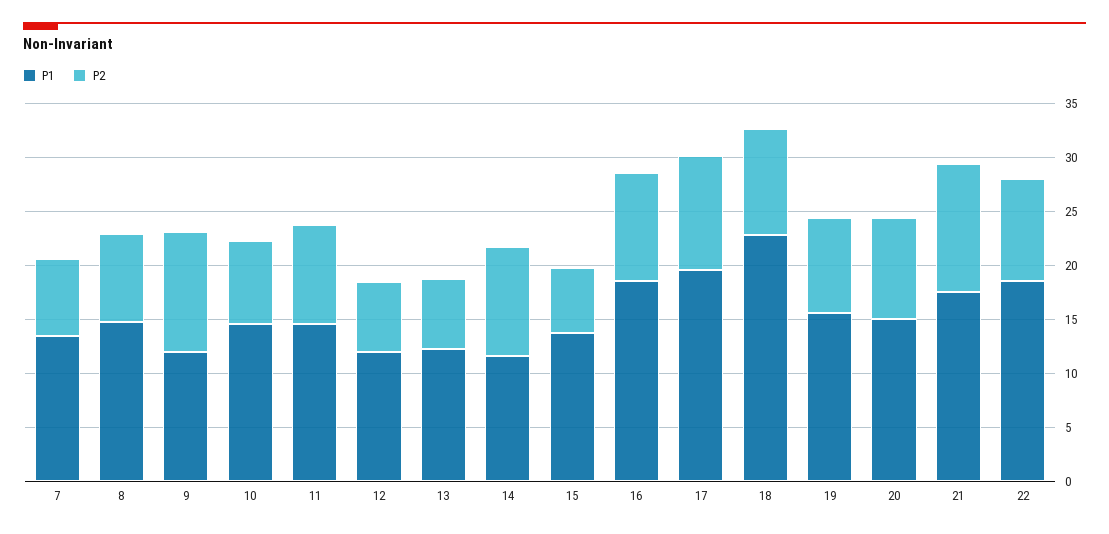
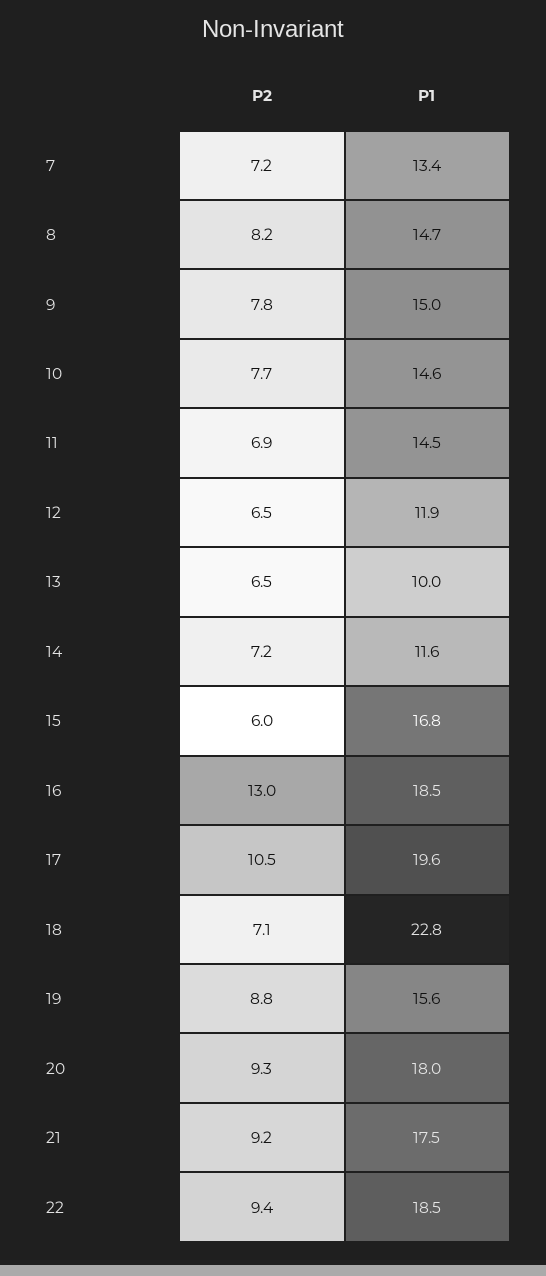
P1, 9: 12 -> 15
P2, 9: 11 -> 7.8
P2, 11: 9 -> 6.9
P1, 13: 12 -> 10
P2, 14: 10 -> 7.2
P1, 15: 14 -> 16.8
P2, 16: 10 -> 13
P2, 18: 10 -> 7.1
P1, 20: 15 -> 18
P2, 21: 12 -> 9.2

